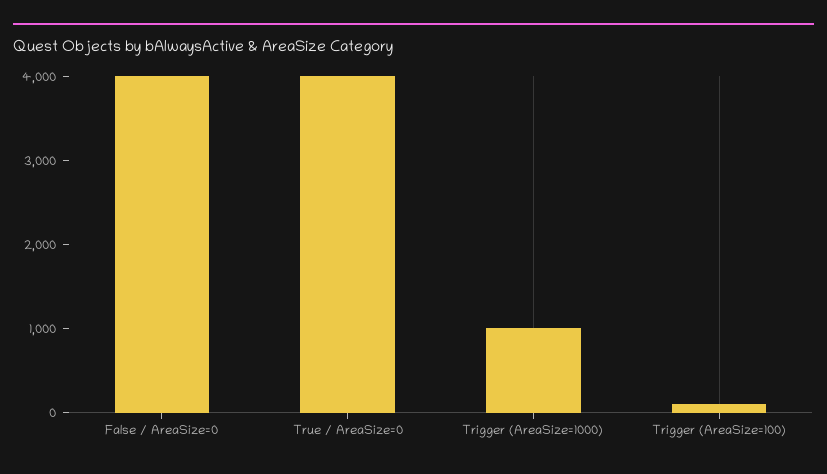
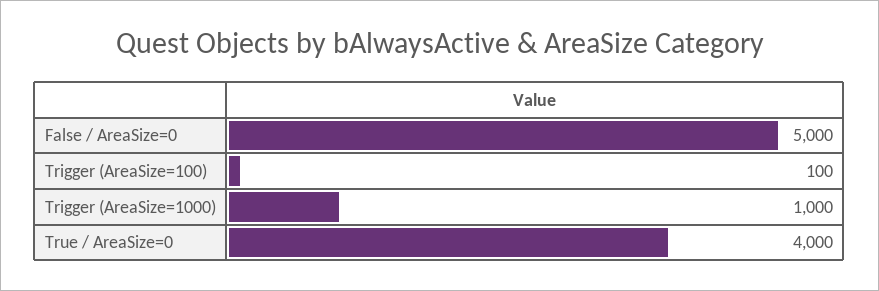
False / AreaSize=0: 4000 -> 5000

